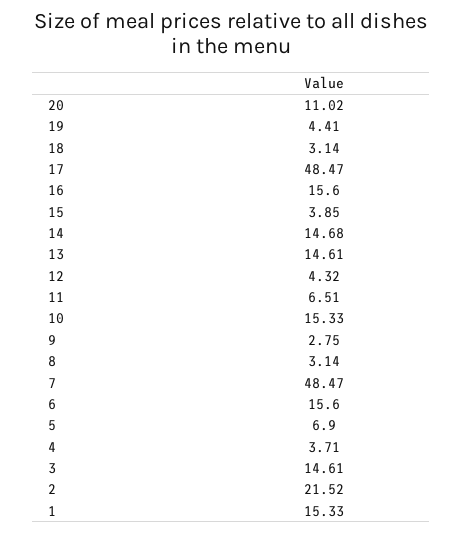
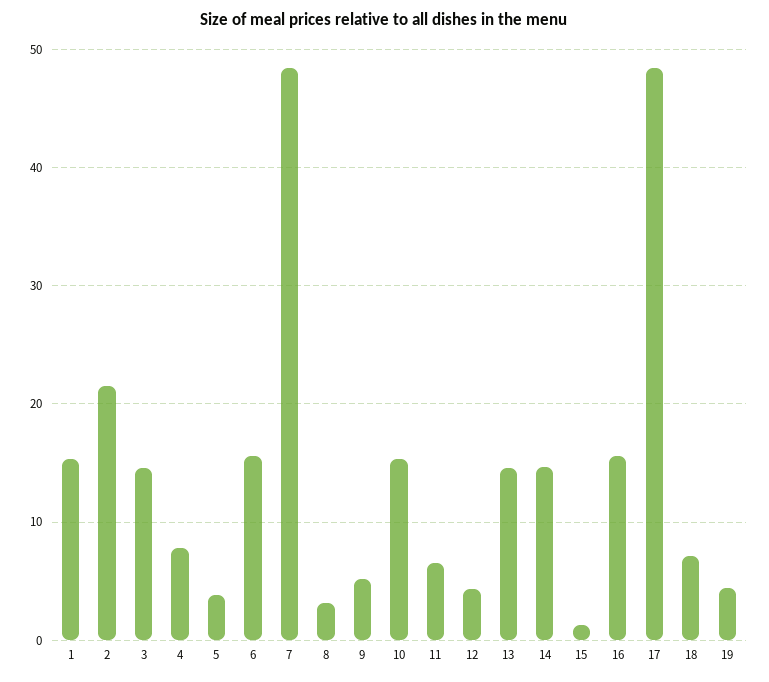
20: 11.02 -> none
18: 3.14 -> 7
15: 3.85 -> 1
9: 2.75 -> 5
5: 6.9 -> 4
4: 3.71 -> 8

